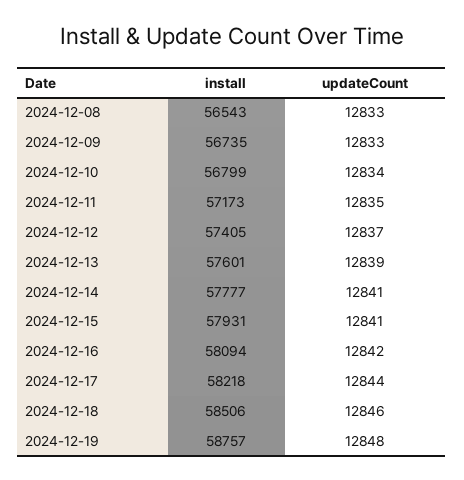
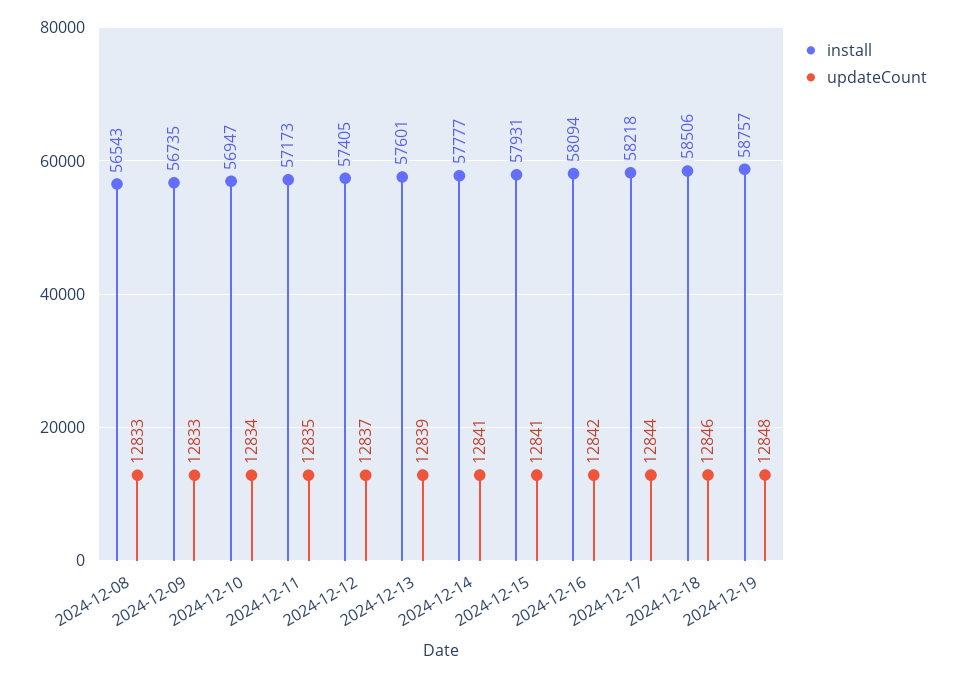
install, 2024-12-10: 56799 -> 56947

